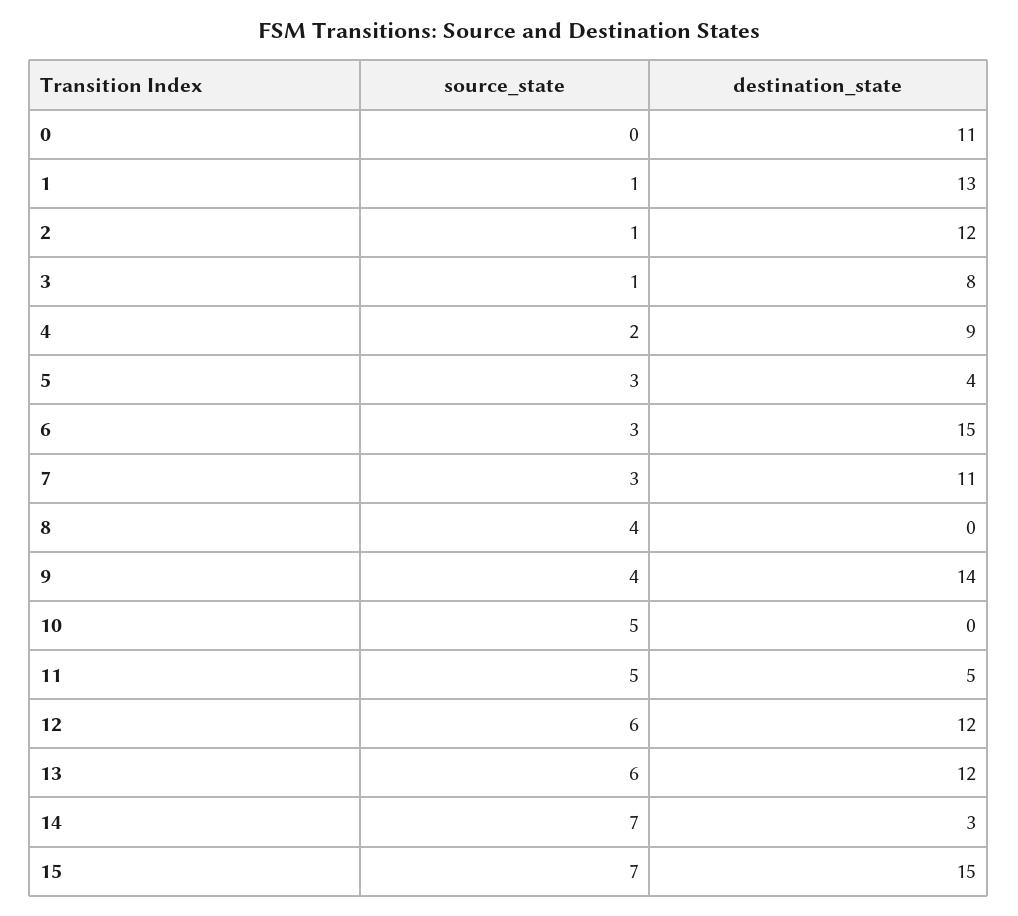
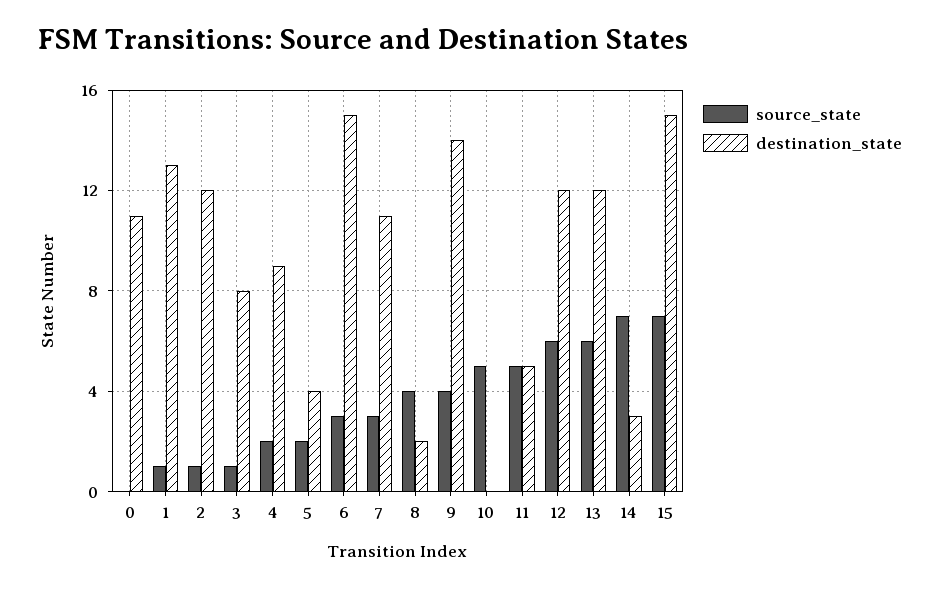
source_state, 5: 3 -> 2
destination_state, 8: 0 -> 2

